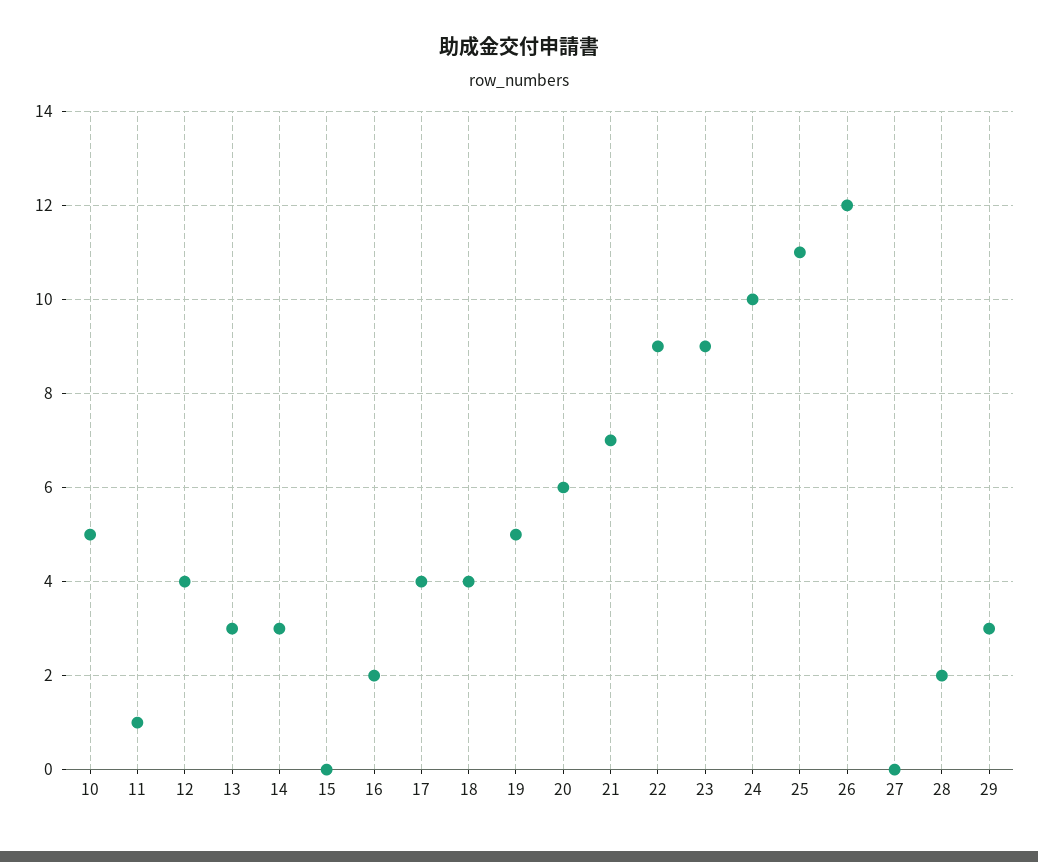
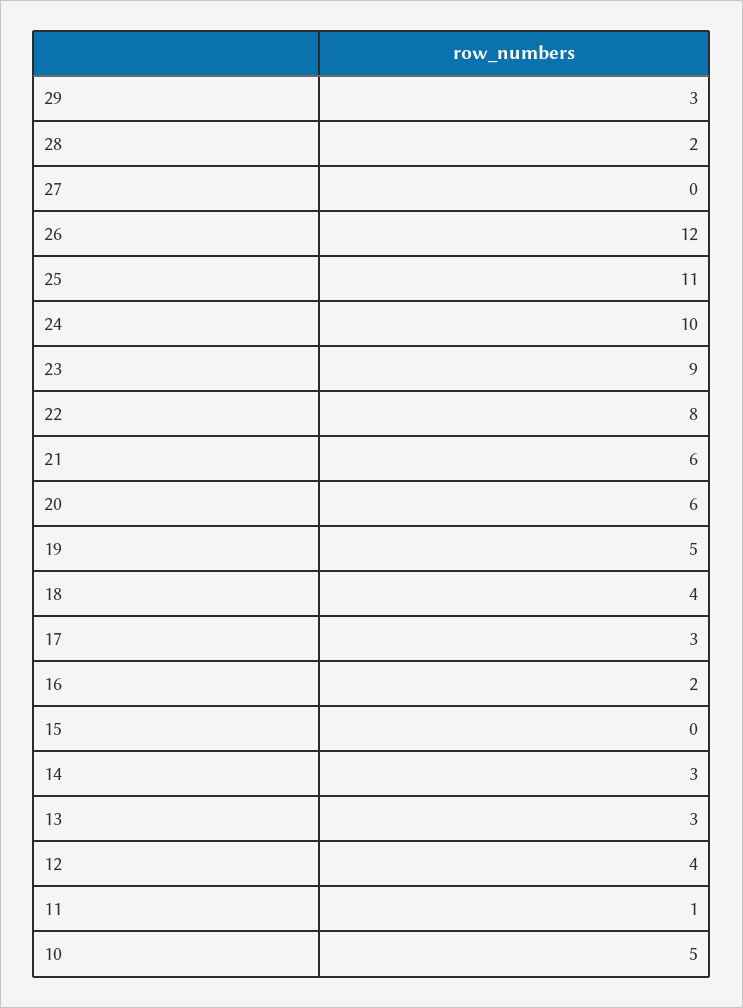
17: 4 -> 3
21: 7 -> 6
22: 9 -> 8

